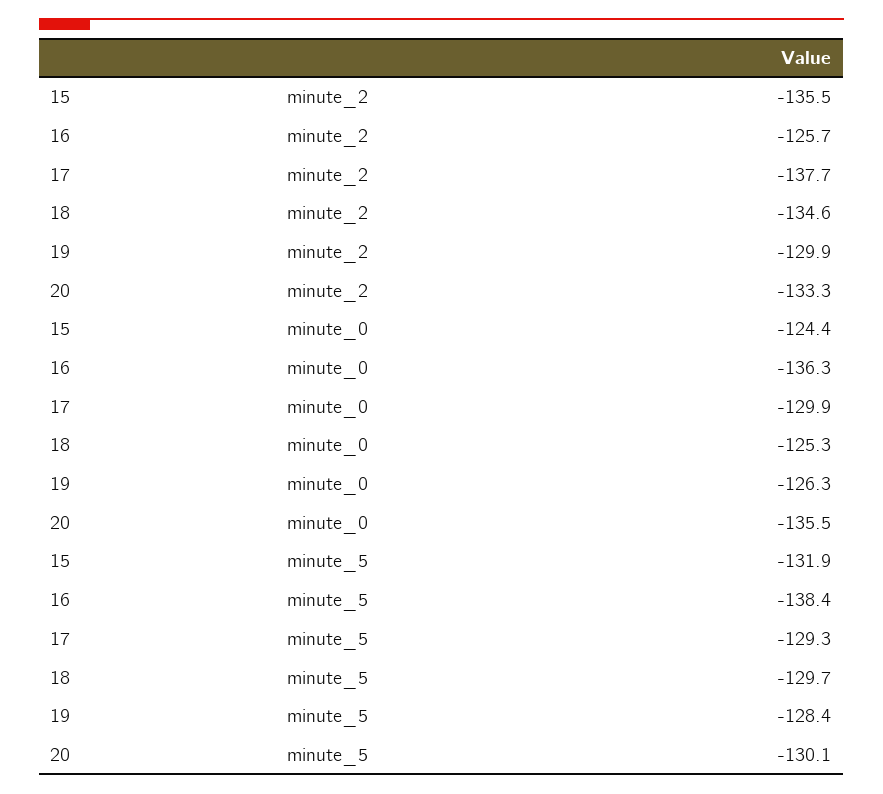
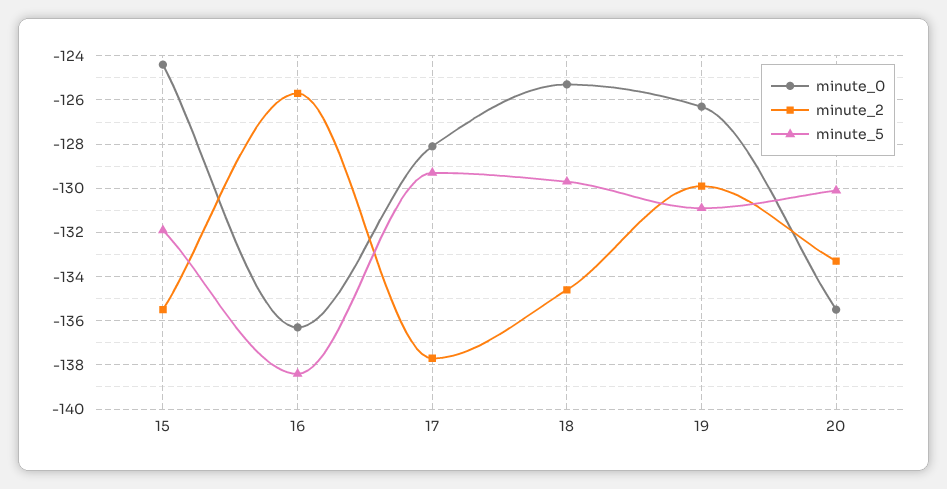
minute_0, 17: -129.9 -> -128
minute_5, 19: -128.4 -> -131

